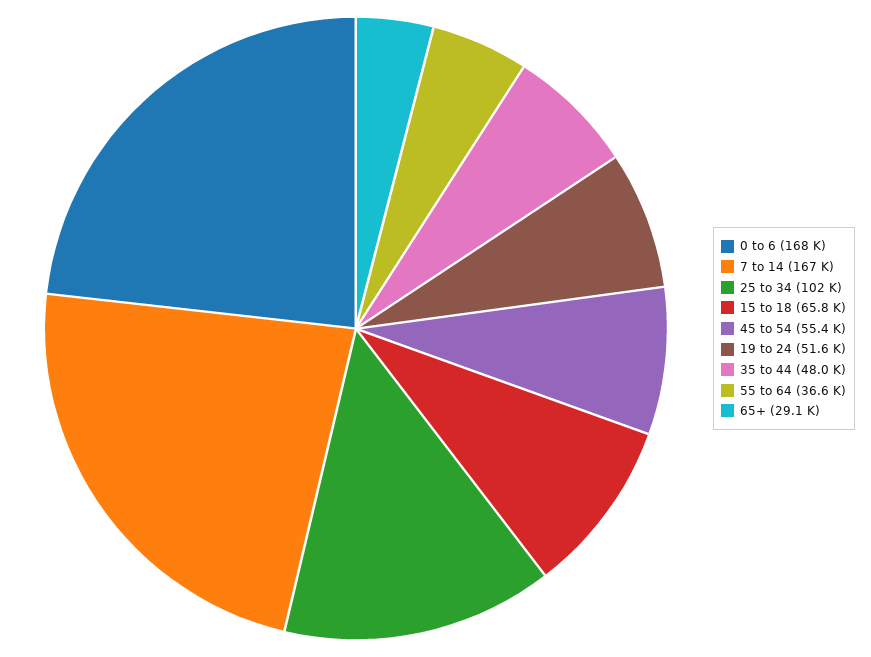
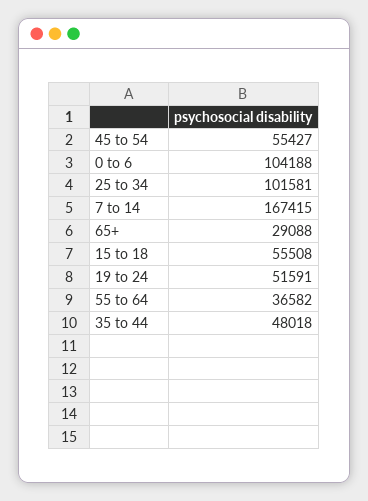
0 to 6: 168000 -> 104188
15 to 18: 65800 -> 55508

